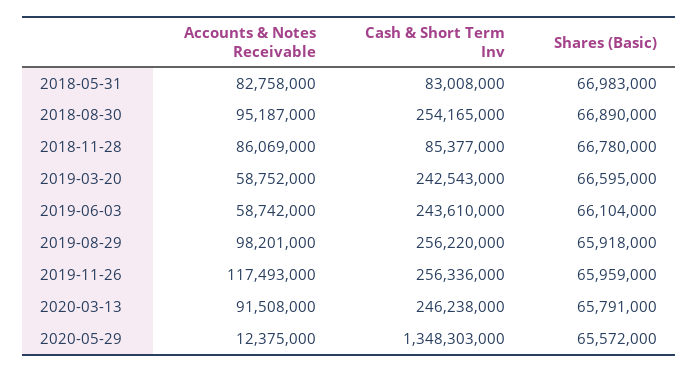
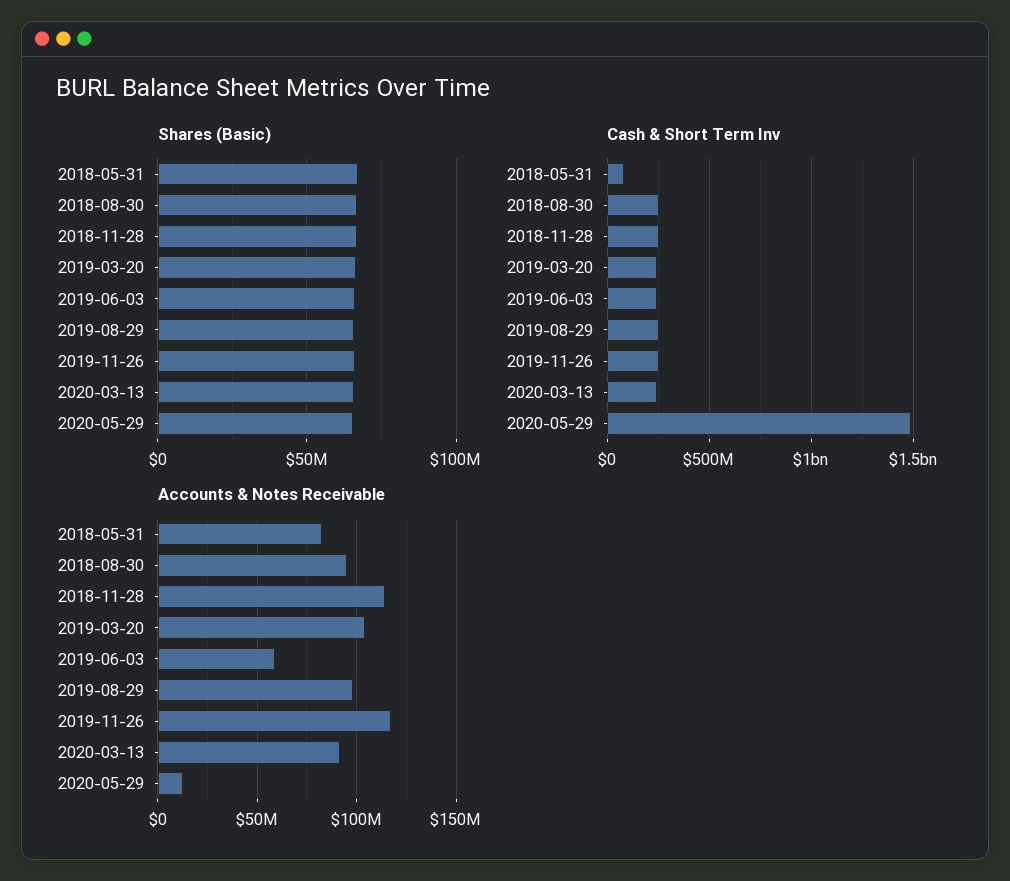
Accounts & Notes Receivable, 2018-11-28: 86069000 -> 115000000
Cash & Short Term Inv, 2018-11-28: 85377000 -> 250000000
Accounts & Notes Receivable, 2019-03-20: 58752000 -> 105000000
Cash & Short Term Inv, 2020-05-29: 1348303000 -> 1500000000

